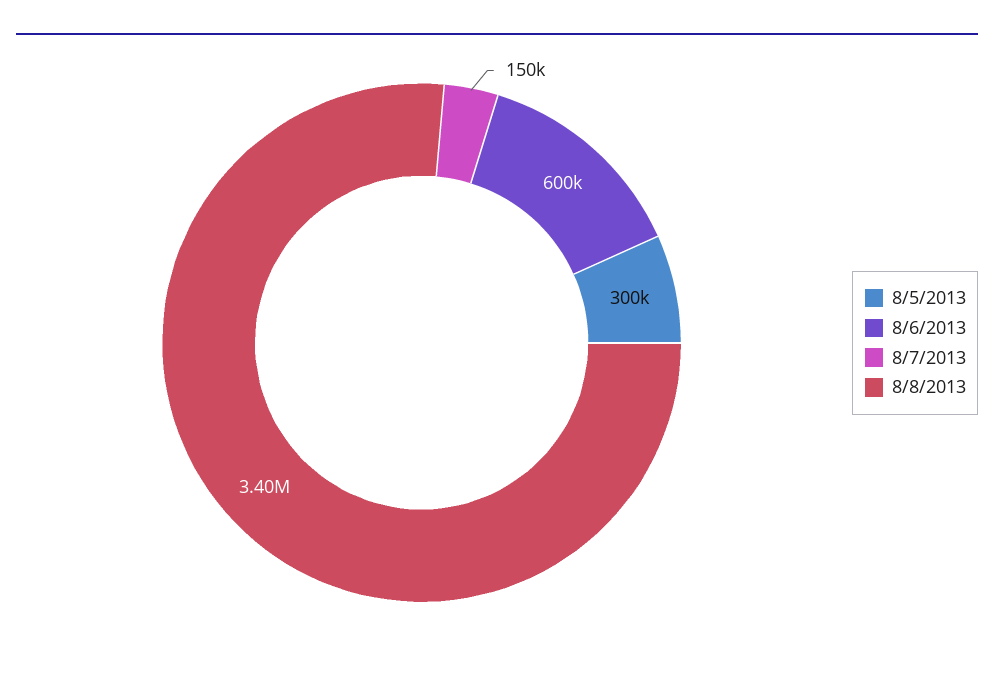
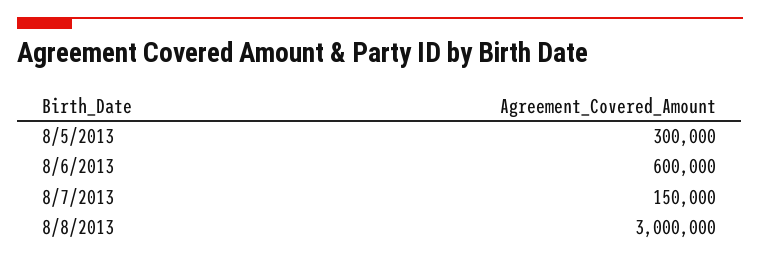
8/8/2013: 3400000 -> 3000000

